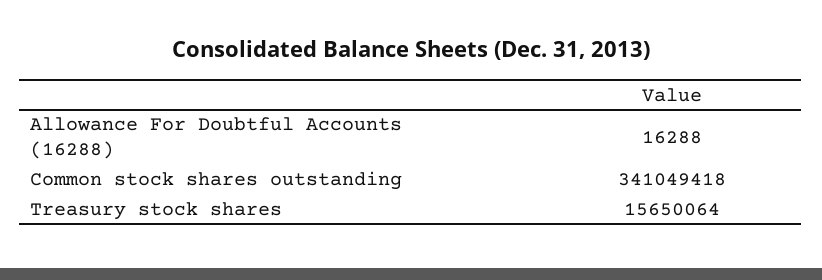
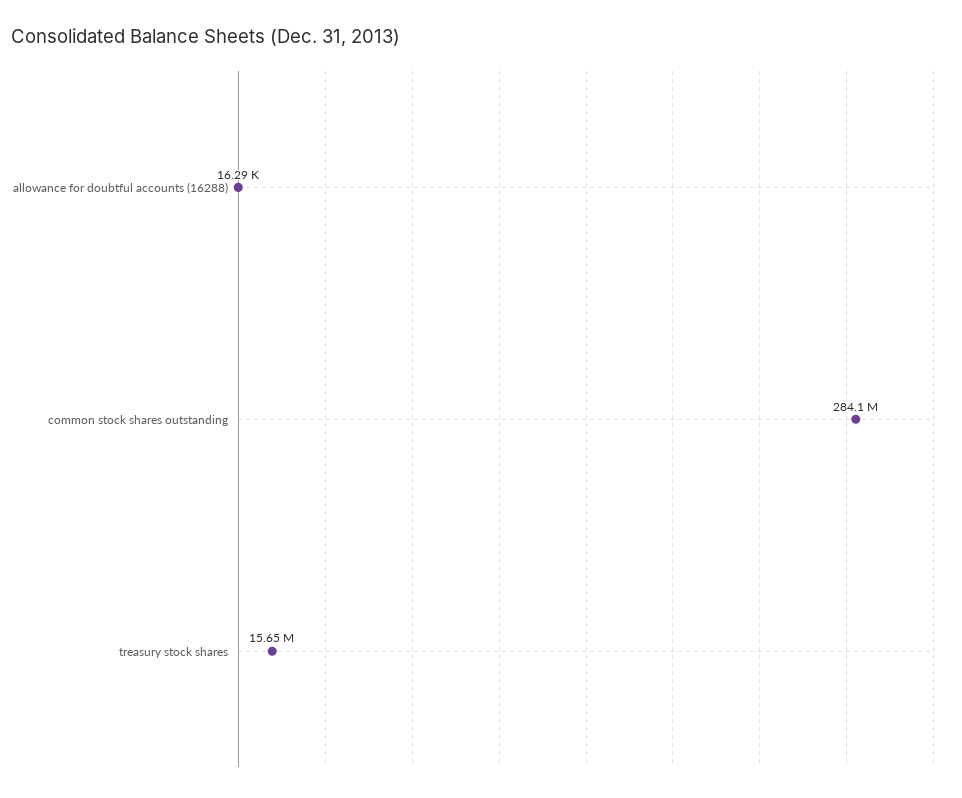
Common stock shares outstanding: 341049418 -> 284100000

